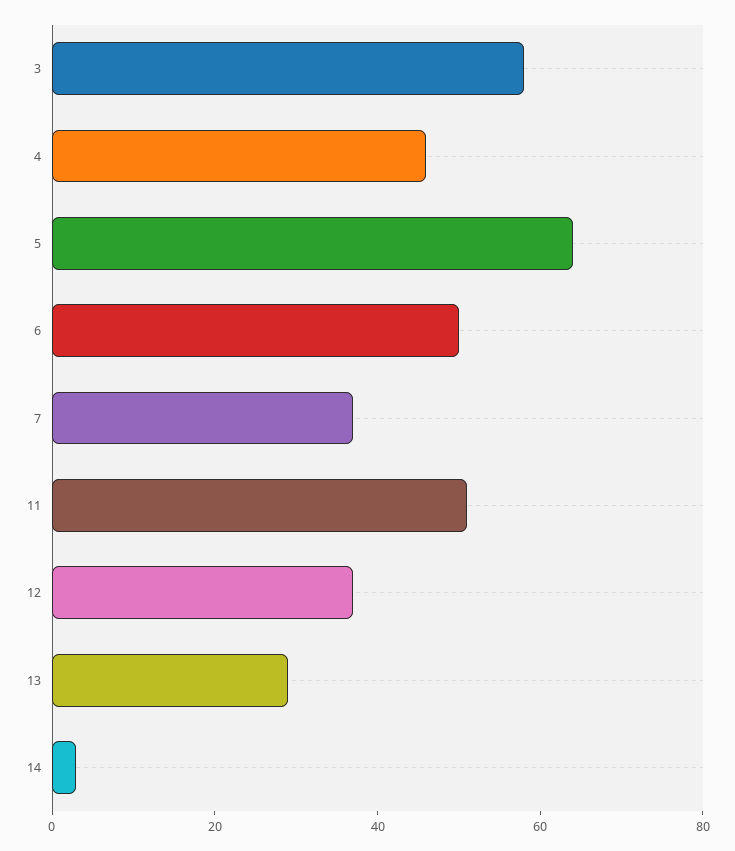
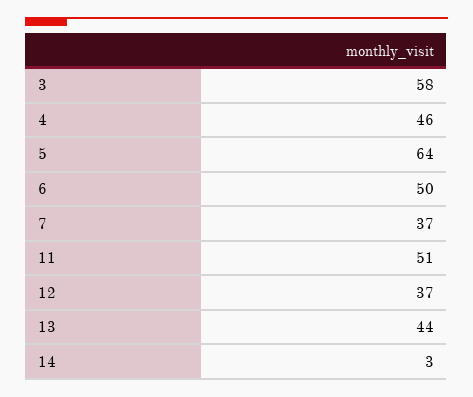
13: 30 -> 44

